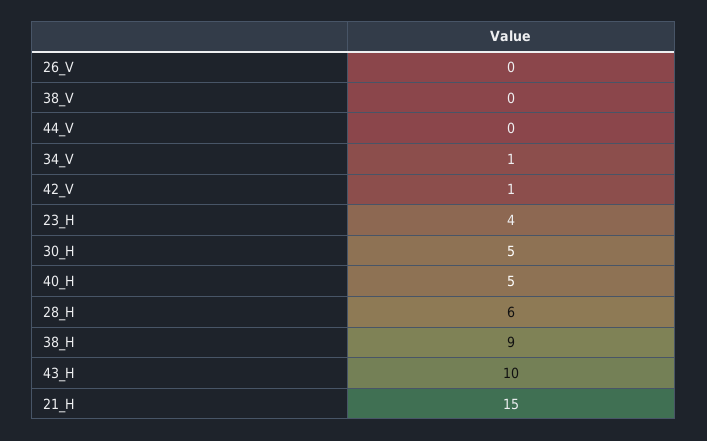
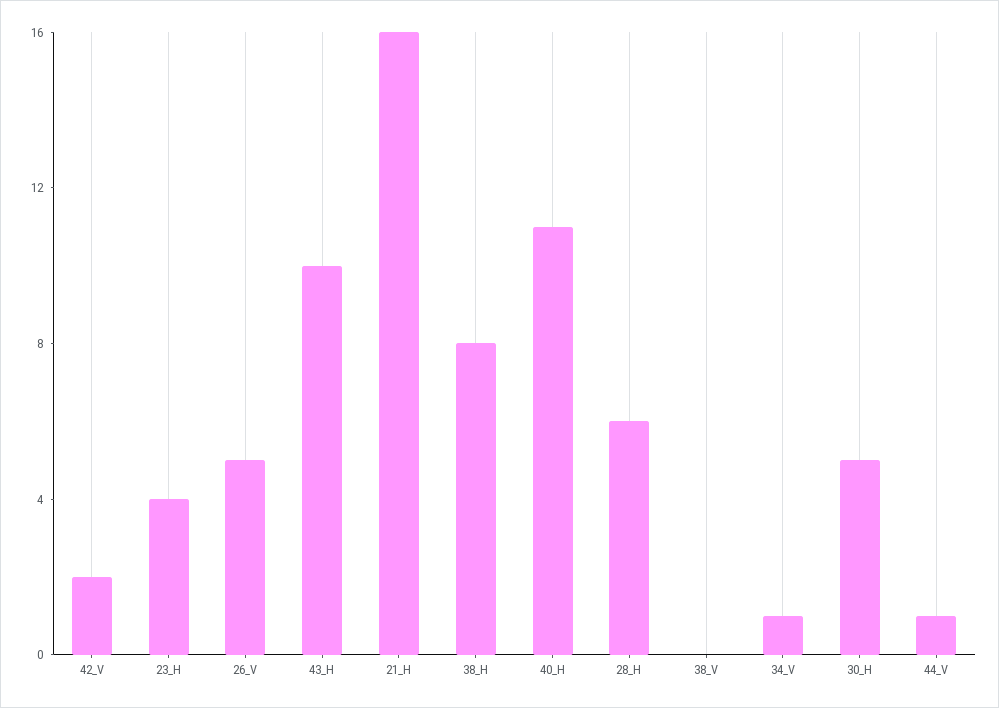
26_V: 0 -> 5
44_V: 0 -> 1
42_V: 1 -> 2
40_H: 5 -> 11
38_H: 9 -> 8
21_H: 15 -> 16

